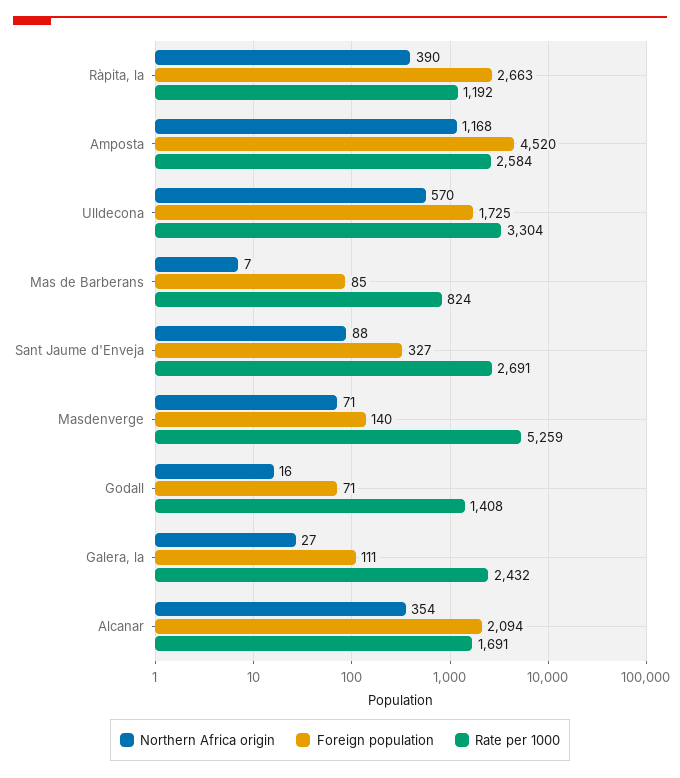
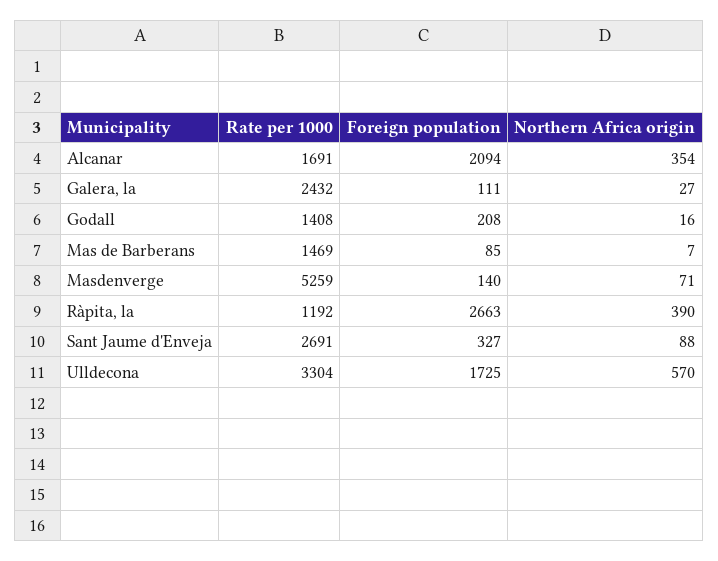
Northern Africa origin, Amposta: 1168 -> none
Foreign population, Amposta: 4520 -> none
Rate per 1000, Amposta: 2584 -> none
Rate per 1000, Mas de Barberans: 824 -> 1469
Foreign population, Godall: 71 -> 208

